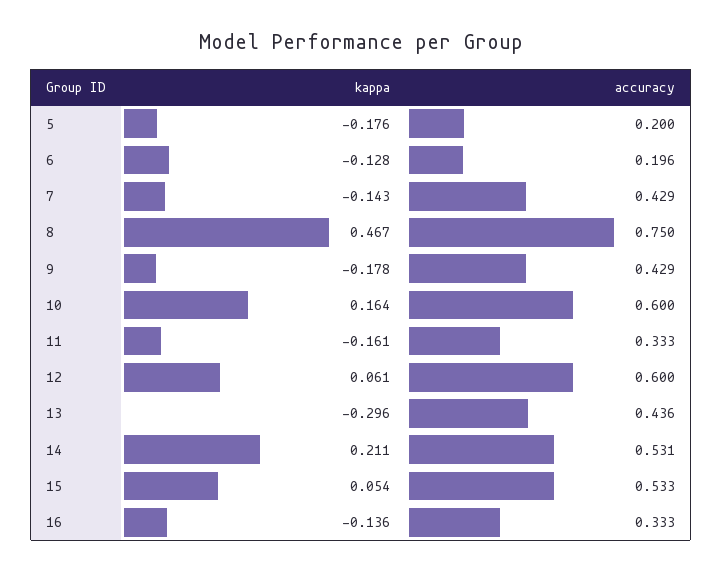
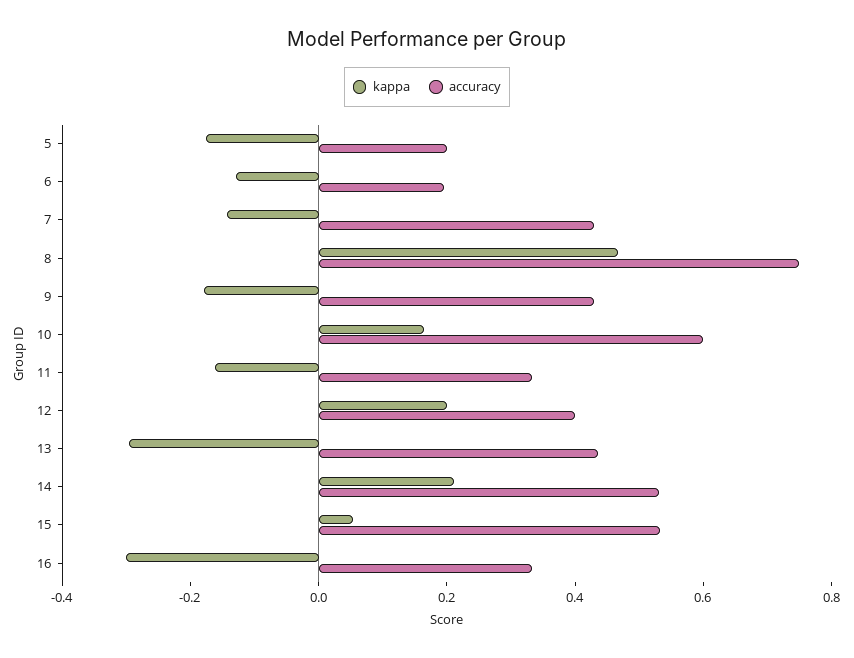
kappa, 12: 0.061 -> 0.2
accuracy, 12: 0.6 -> 0.4
kappa, 16: -0.136 -> -0.3

